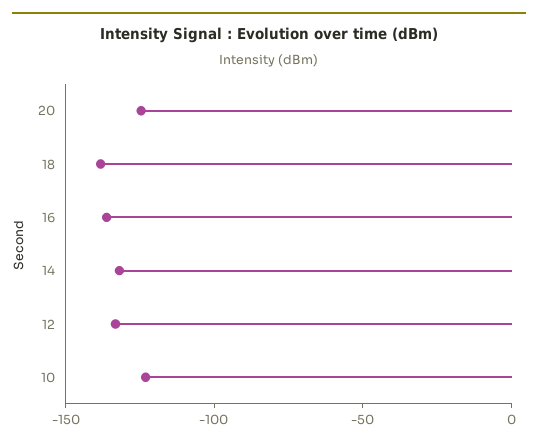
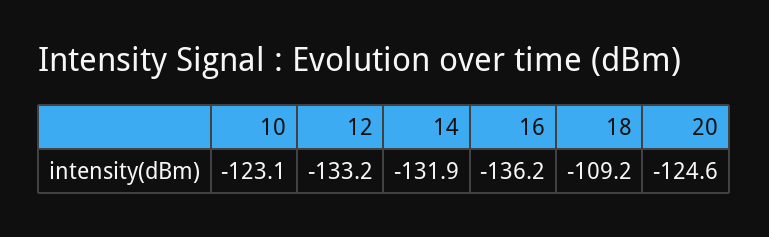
18: -140 -> -109.2

